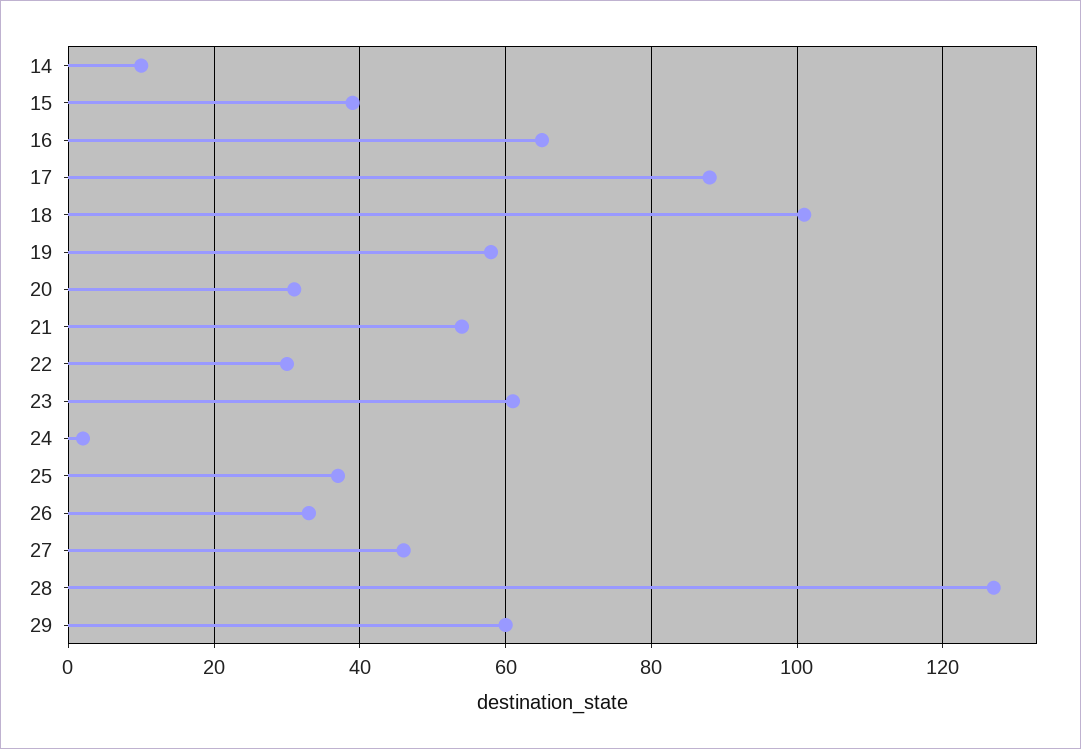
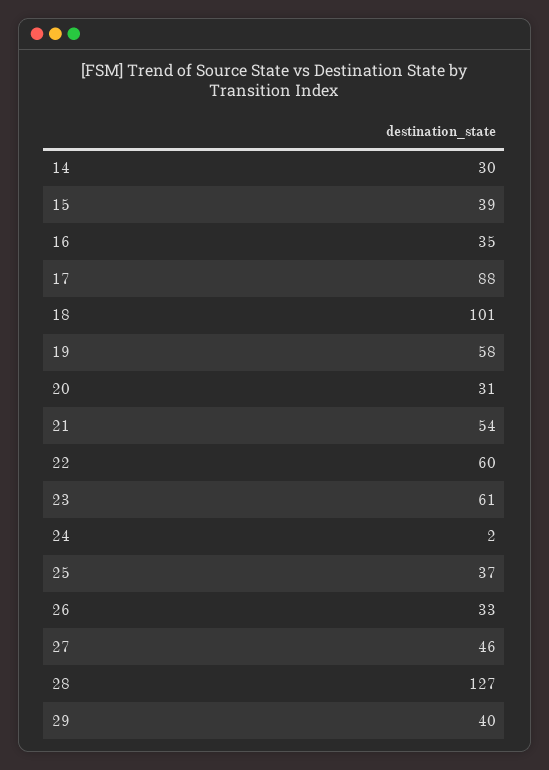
14: 10 -> 30
16: 65 -> 35
22: 30 -> 60
29: 60 -> 40

